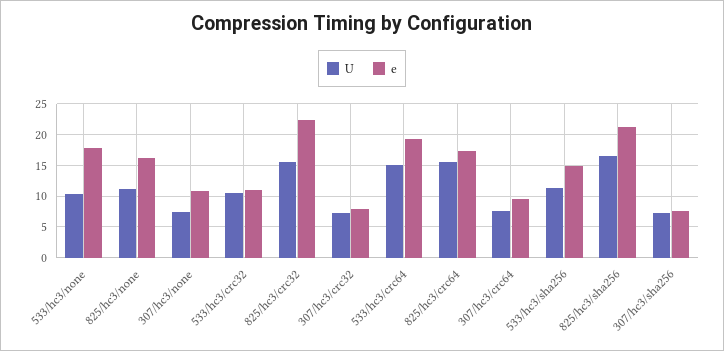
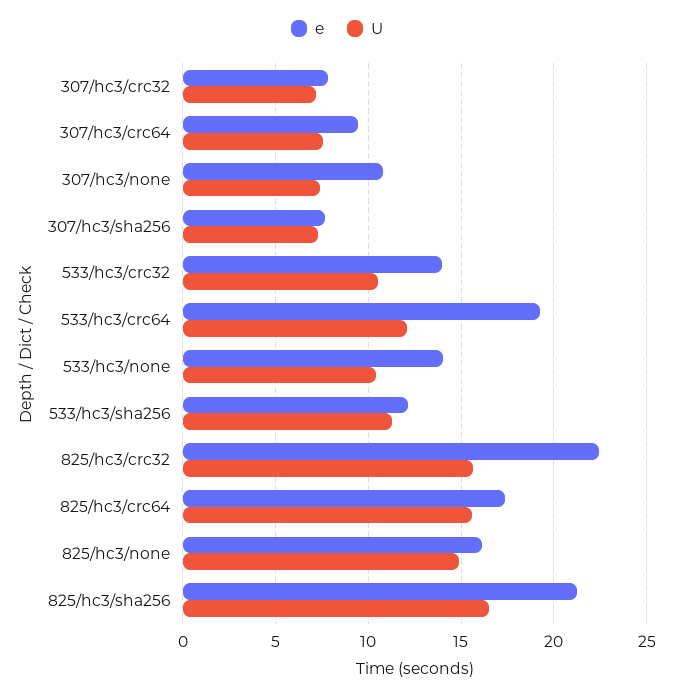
e, 533/hc3/none: 18 -> 14
U, 825/hc3/none: 11 -> 15
e, 533/hc3/crc32: 11 -> 14
U, 533/hc3/crc64: 15 -> 12
e, 533/hc3/sha256: 15 -> 12

